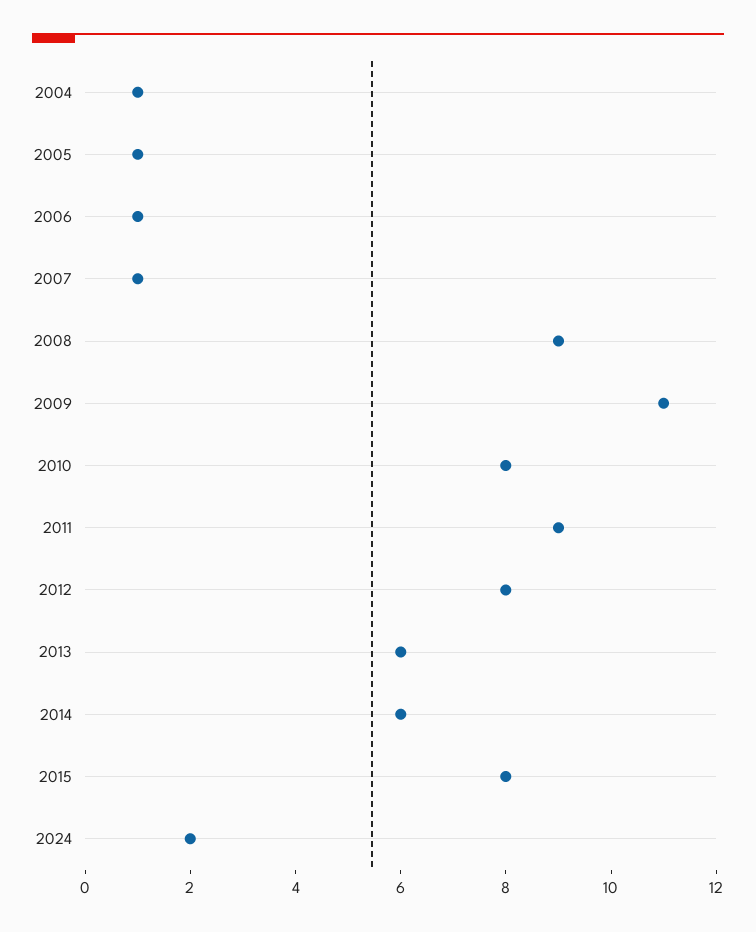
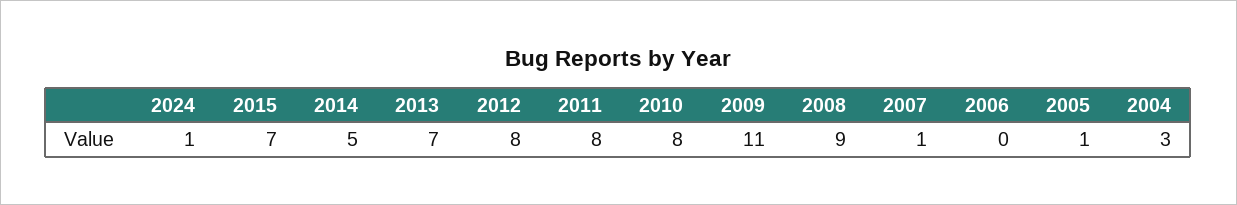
2004: 1 -> 3
2006: 1 -> 0
2011: 9 -> 8
2013: 6 -> 7
2014: 6 -> 5
2015: 8 -> 7
2024: 2 -> 1

